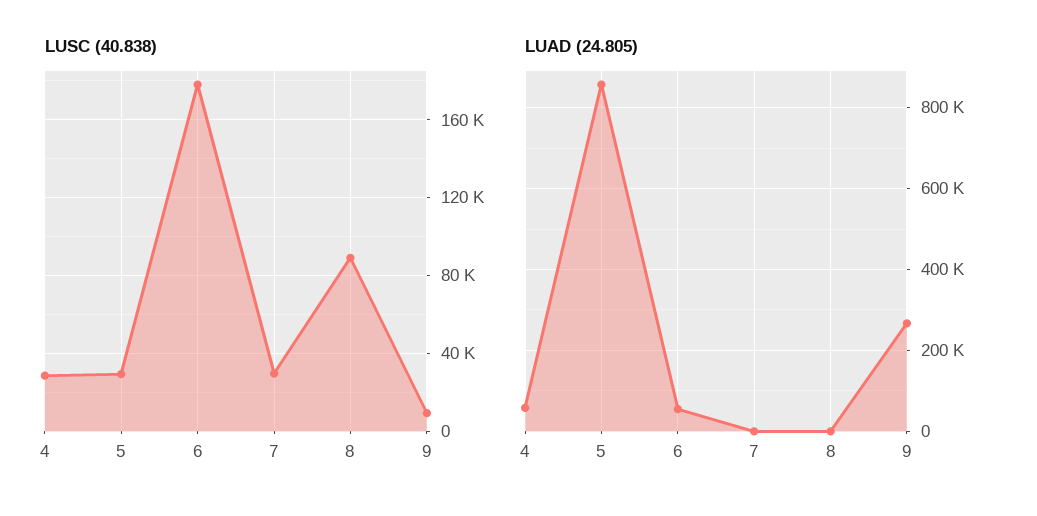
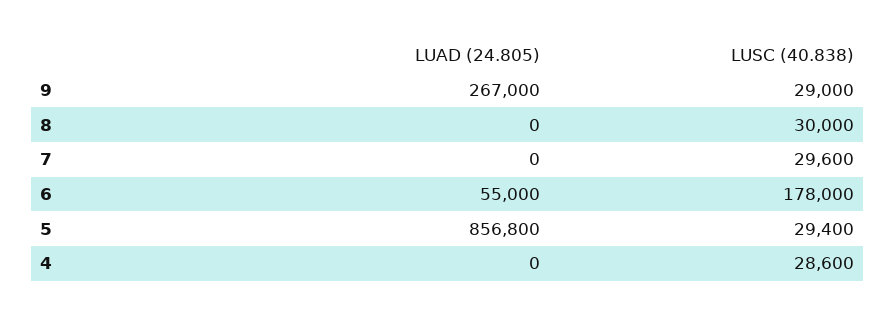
LUSC (40.838), 8: 90000 -> 30000
LUSC (40.838), 9: 10000 -> 29000
LUAD (24.805), 4: 60000 -> 0

